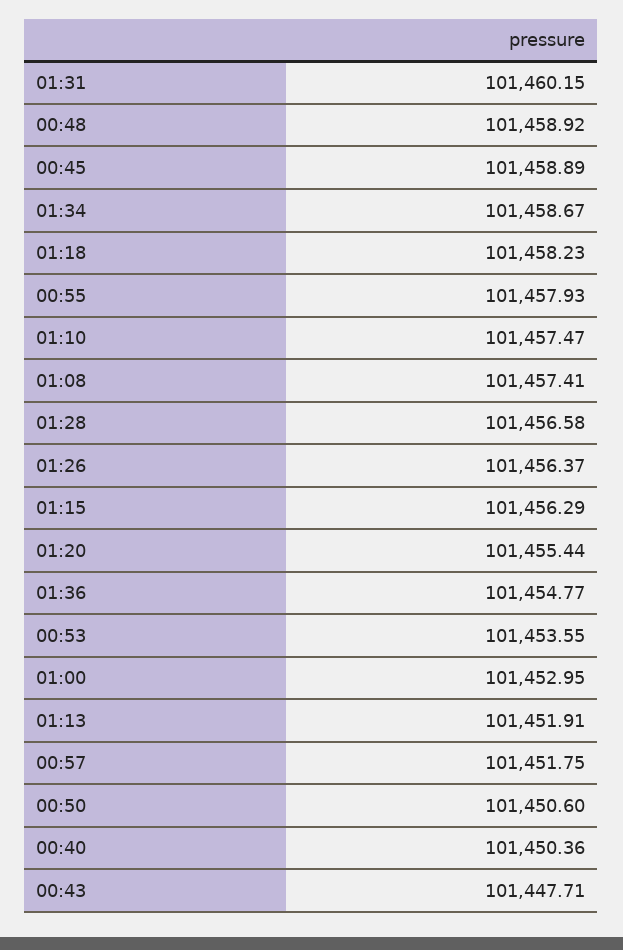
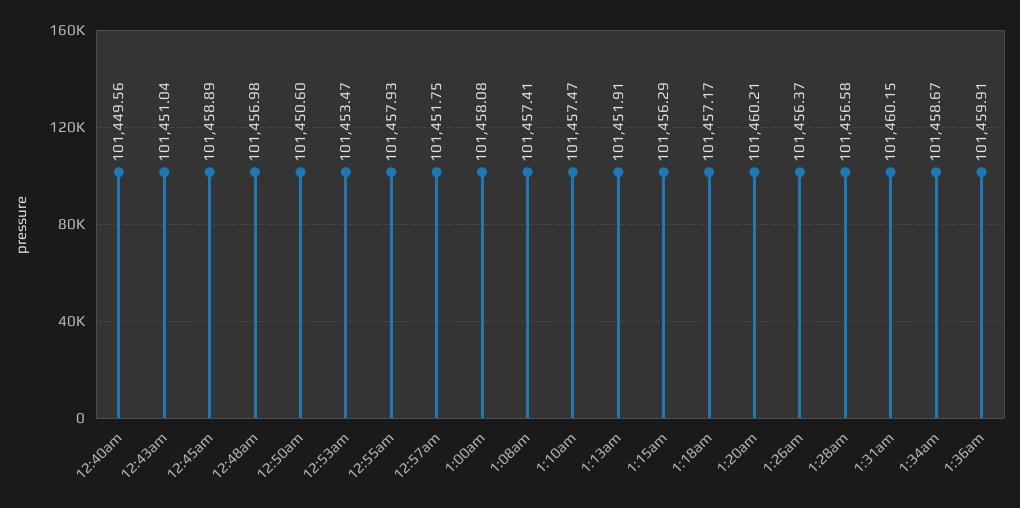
00:48: 101458.92 -> 101456.98
01:18: 101458.23 -> 101457.17
01:20: 101455.44 -> 101460.21
01:36: 101454.77 -> 101459.91
00:53: 101453.55 -> 101453.47
01:00: 101452.95 -> 101458.08
00:40: 101450.36 -> 101449.56
00:43: 101447.71 -> 101451.04

